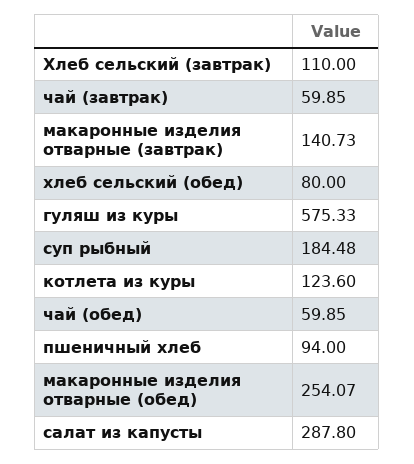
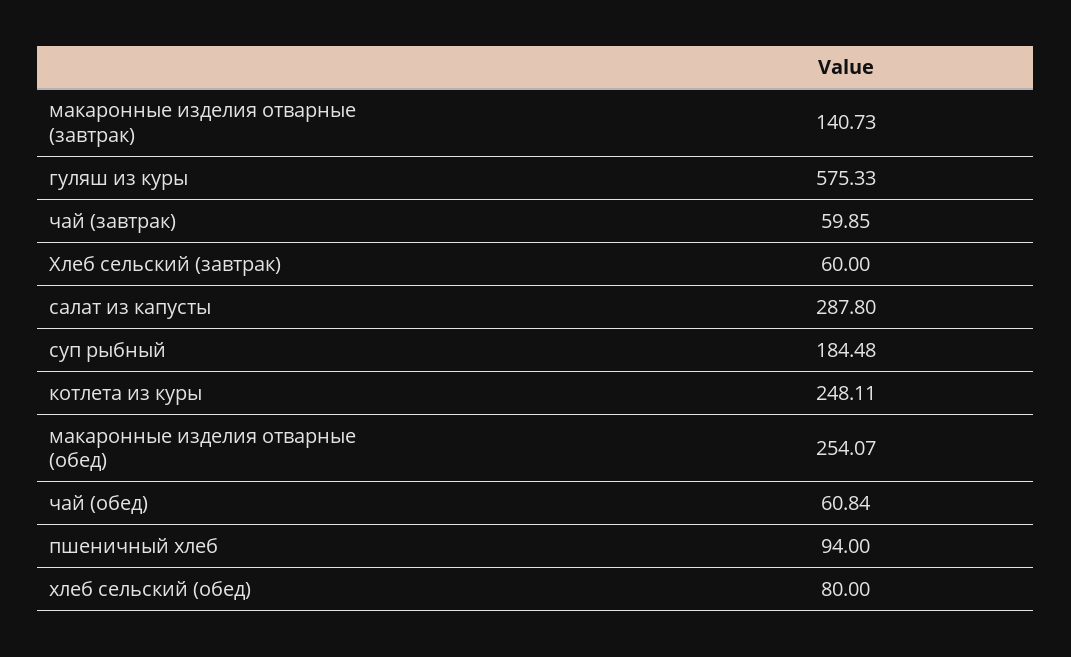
Хлеб сельский (завтрак): 110 -> 60
котлета из куры: 123.6 -> 248.11
чай (обед): 59.85 -> 60.84

